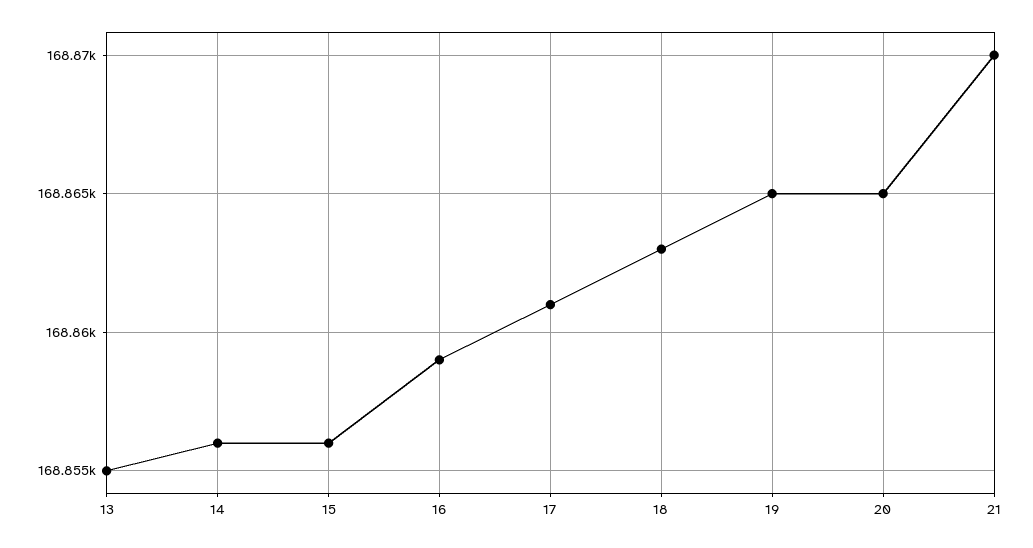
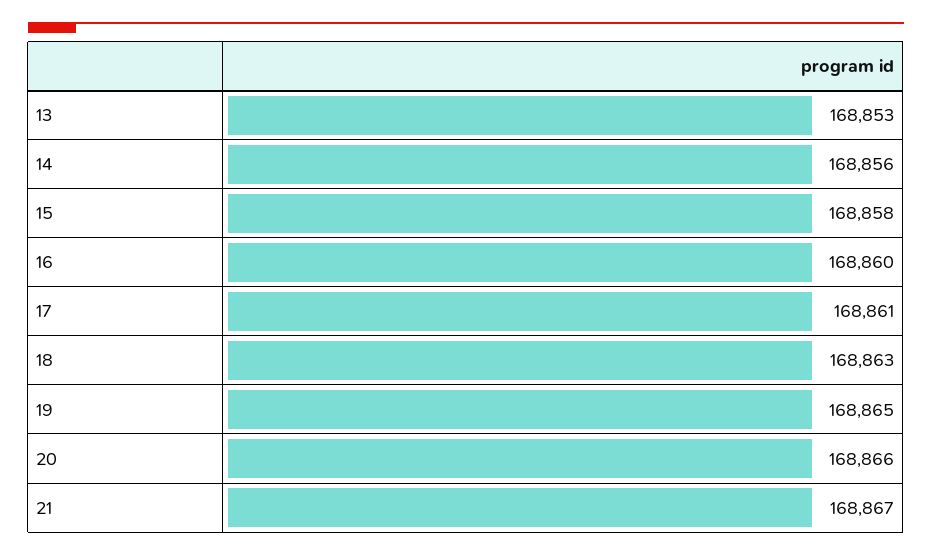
13: 168855 -> 168853
15: 168856 -> 168858
16: 168859 -> 168860
20: 168865 -> 168866
21: 168870 -> 168867

